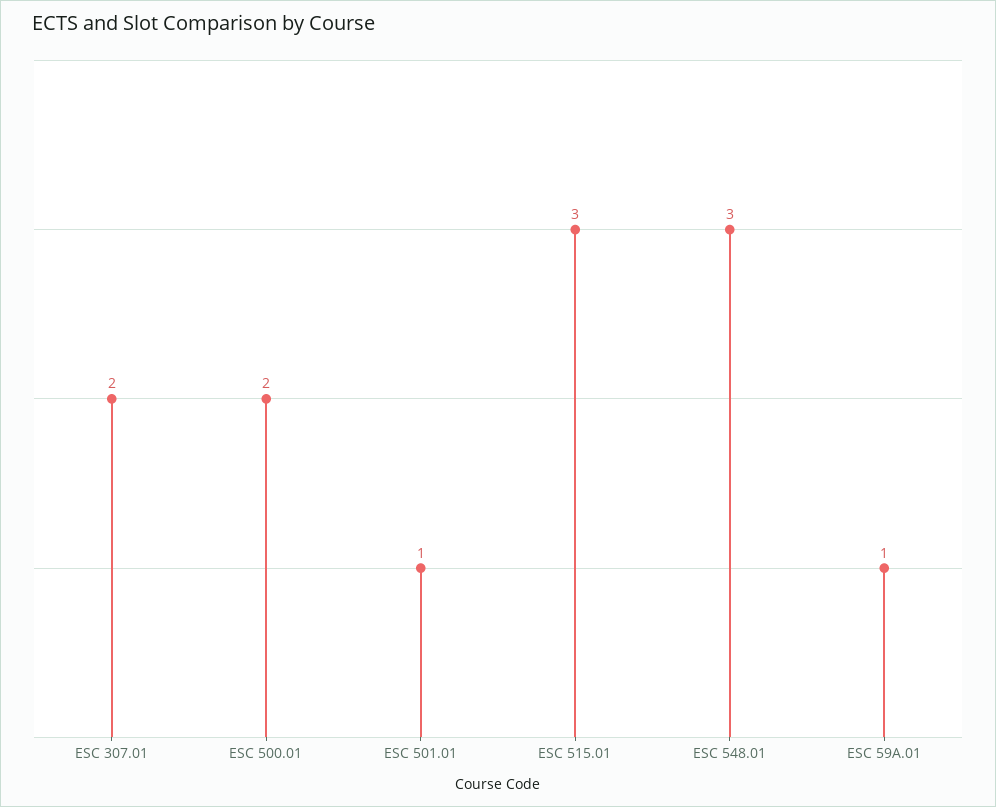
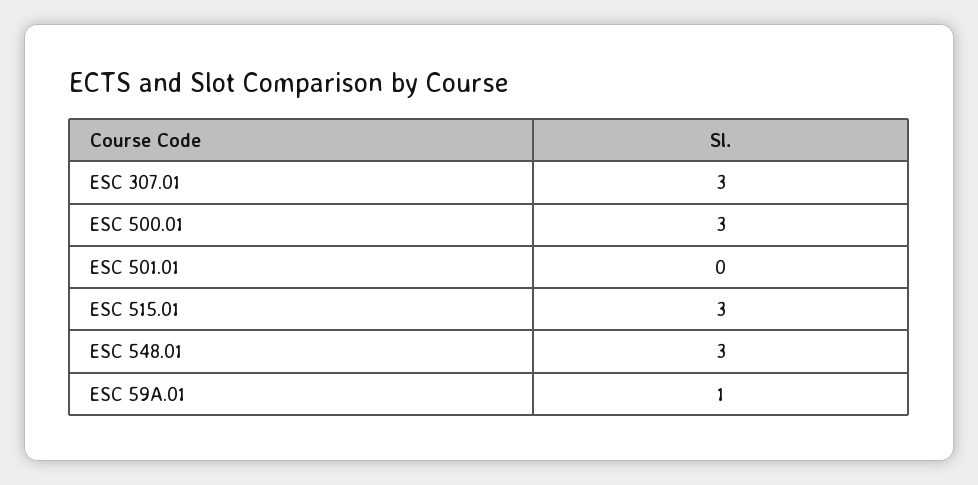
ESC 307.01: 2 -> 3
ESC 500.01: 2 -> 3
ESC 501.01: 1 -> 0

